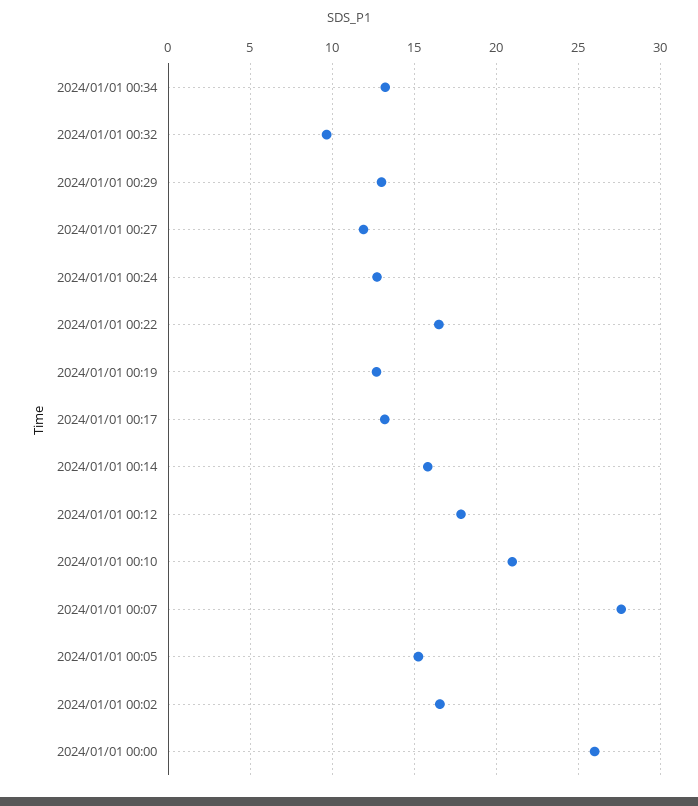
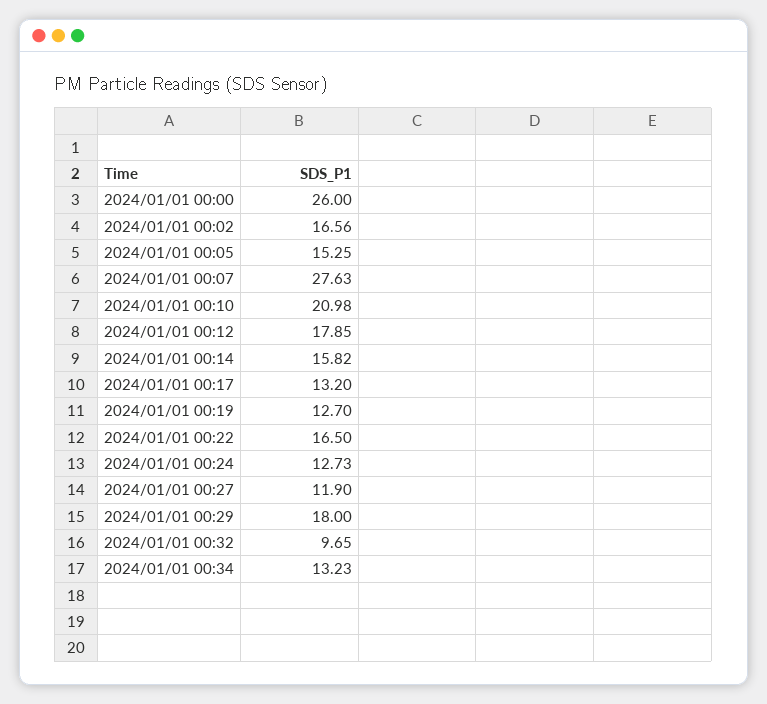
2024/01/01 00:29: 13 -> 18

